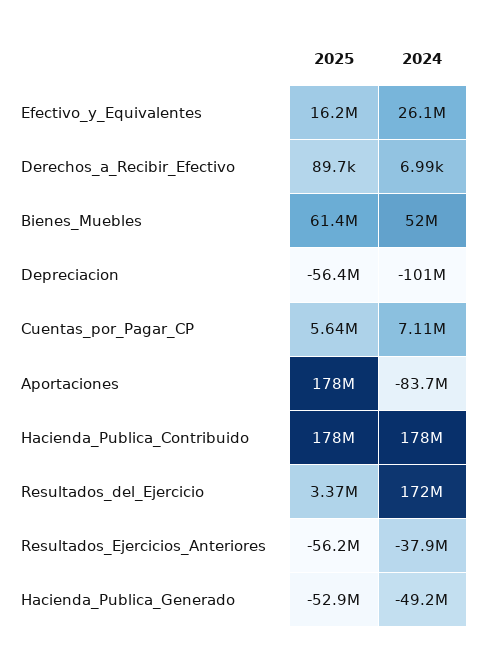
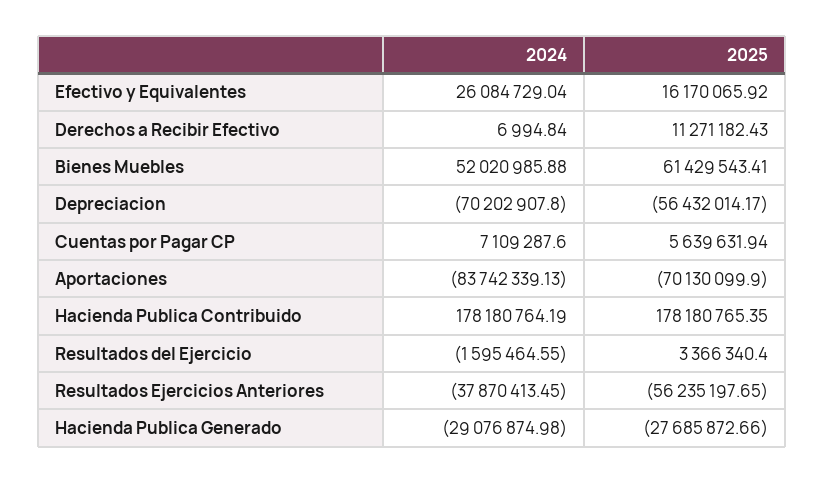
2025, Derechos_a_Recibir_Efectivo: 89700 -> 11271182.43
2024, Depreciacion: -101000000 -> -70202907.8
2025, Aportaciones: 178000000 -> -70130099.9
2024, Resultados_del_Ejercicio: 172000000 -> -1595464.55
2025, Hacienda_Publica_Generado: -52900000 -> -27685872.66
2024, Hacienda_Publica_Generado: -49200000 -> -29076874.98

